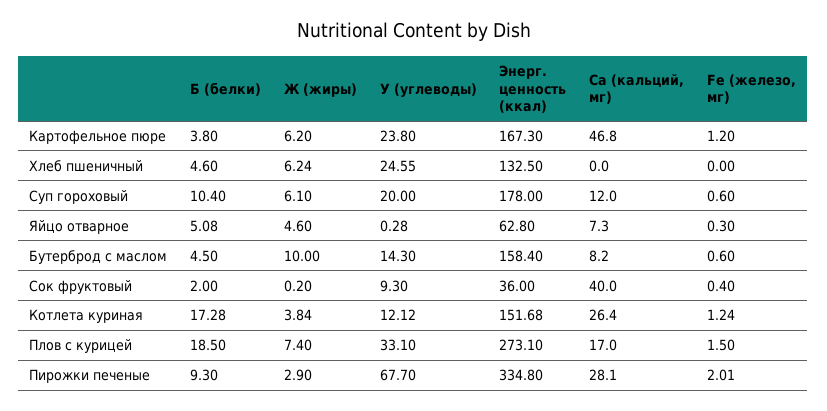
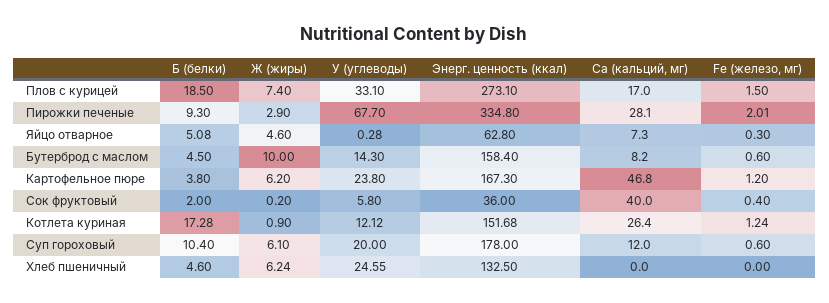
У (углеводы), Сок фруктовый: 9.3 -> 5.8
Ж (жиры), Котлета куриная: 3.84 -> 0.9

